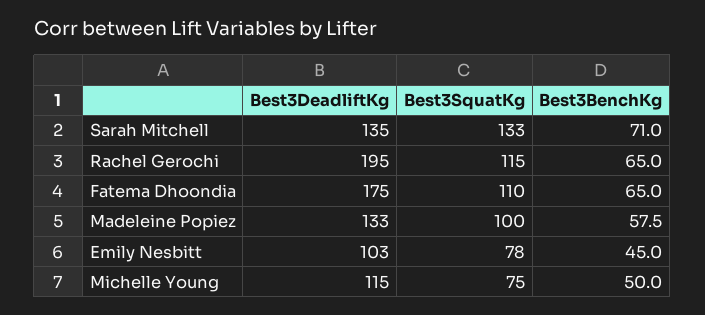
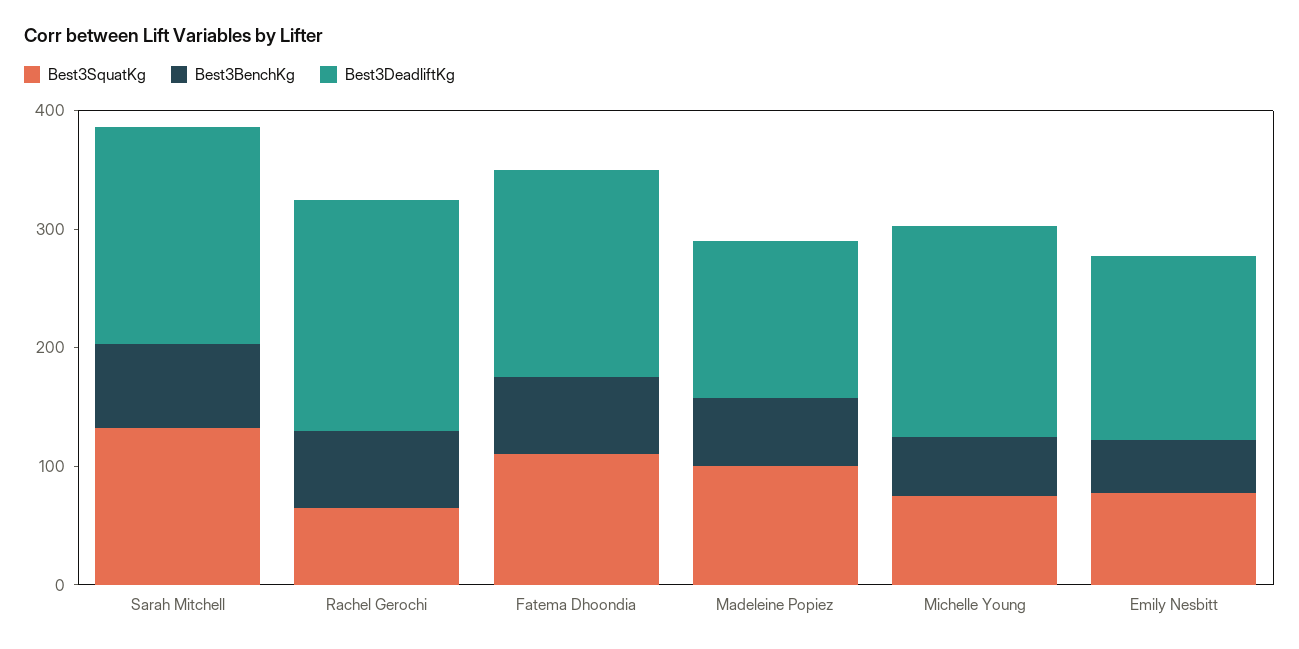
Best3DeadliftKg, Sarah Mitchell: 135 -> 180
Best3SquatKg, Rachel Gerochi: 115 -> 60
Best3DeadliftKg, Emily Nesbitt: 103 -> 160
Best3DeadliftKg, Michelle Young: 115 -> 180

